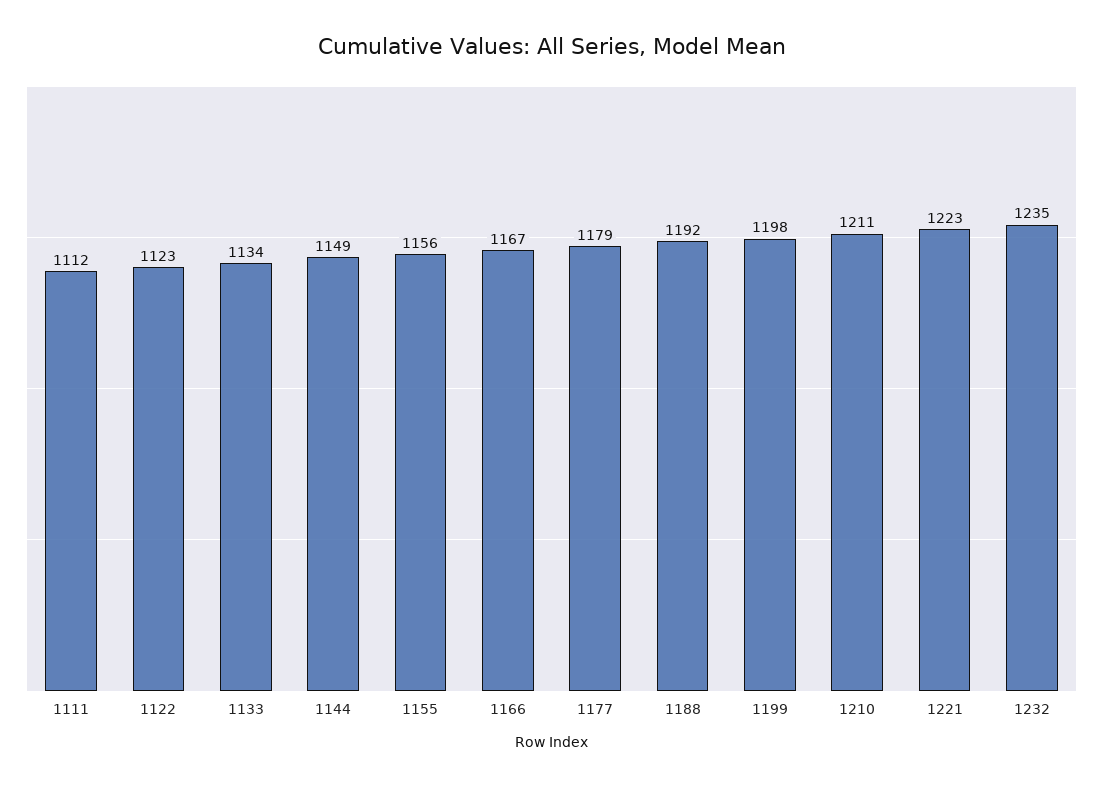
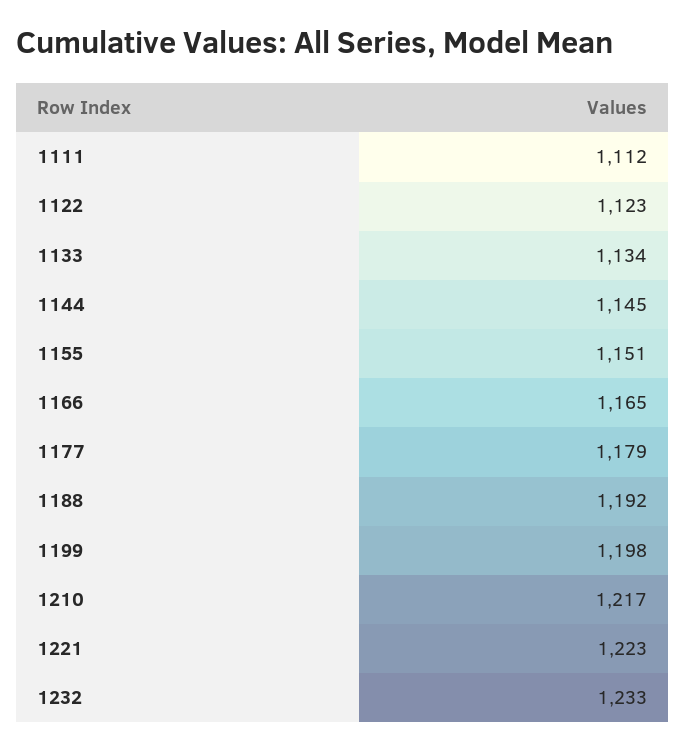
1144: 1149 -> 1145
1155: 1156 -> 1151
1166: 1167 -> 1165
1210: 1211 -> 1217
1232: 1235 -> 1233

